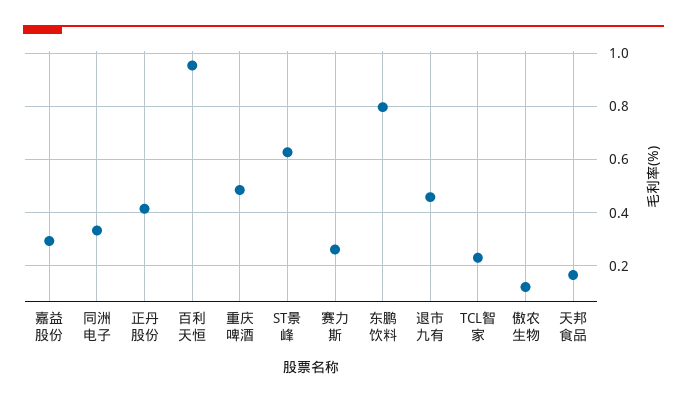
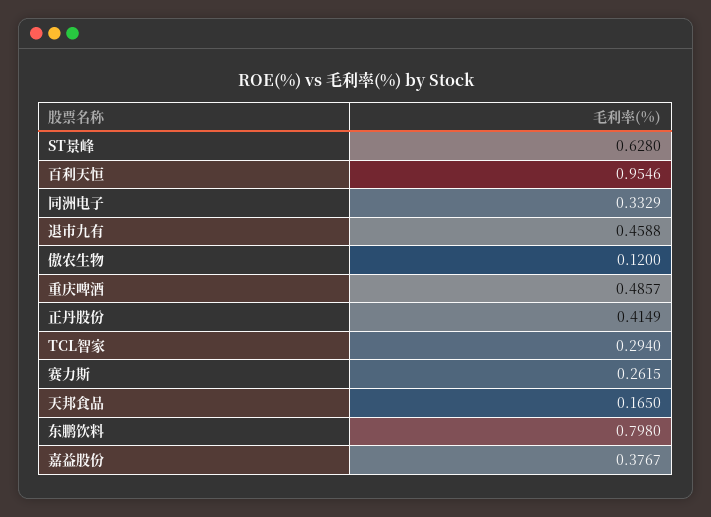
嘉益股份: 0.3 -> 0.3767
TCL智家: 0.225 -> 0.294

